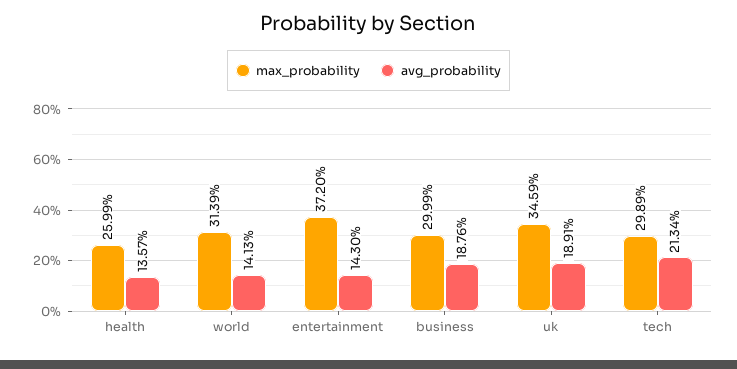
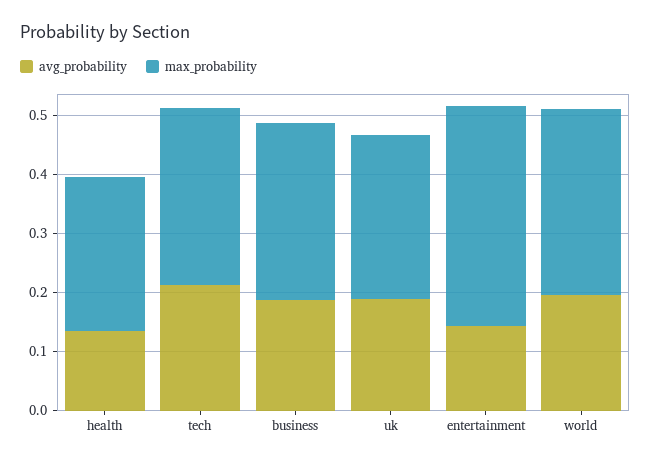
avg_probability, world: 0.1413 -> 0.2
max_probability, uk: 0.3459 -> 0.28

